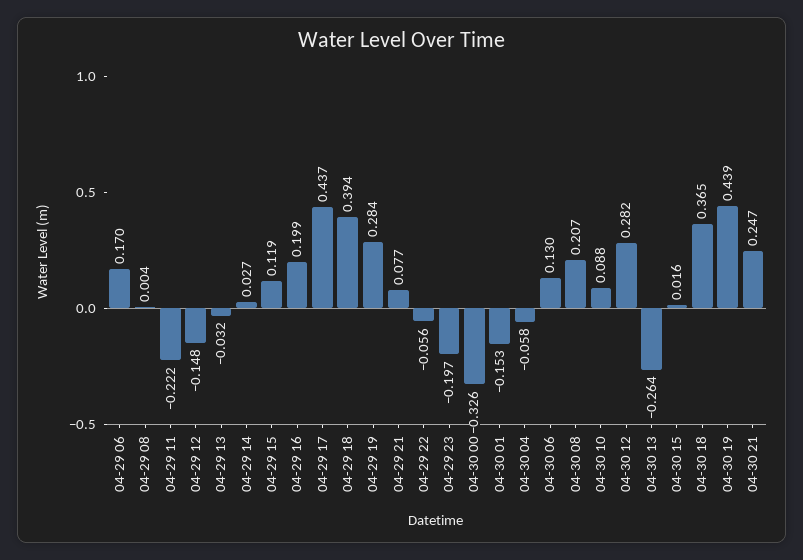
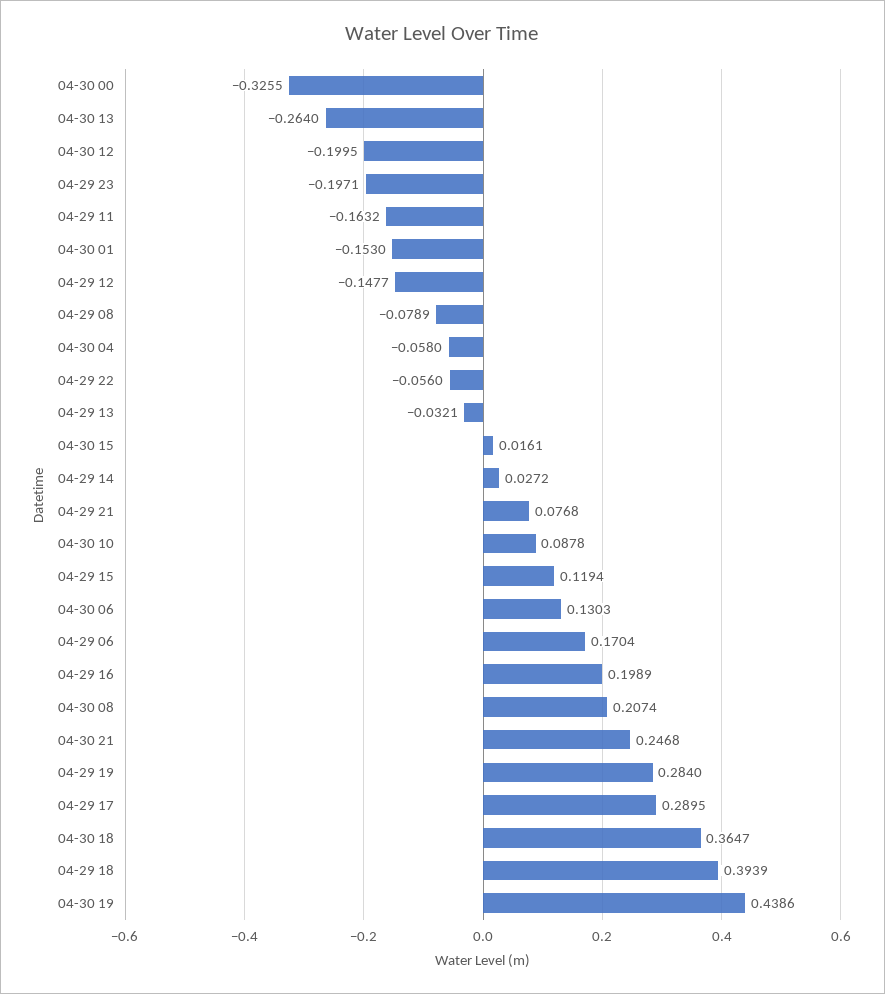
04-29 08: 0.004 -> -0.0789
04-29 11: -0.222 -> -0.1632
04-29 17: 0.437 -> 0.2895
04-30 12: 0.282 -> -0.1995

